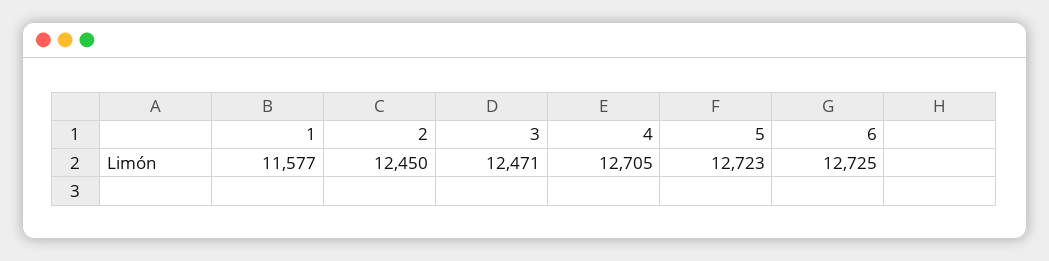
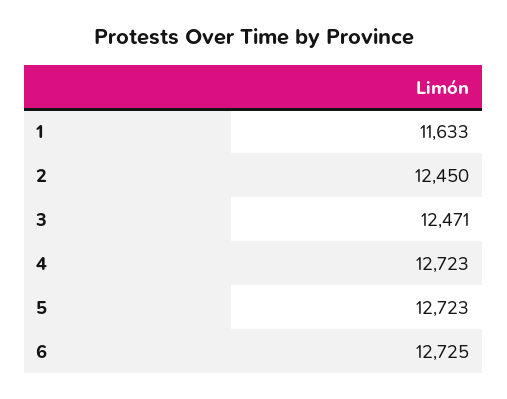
1: 11577 -> 11633
4: 12705 -> 12723

